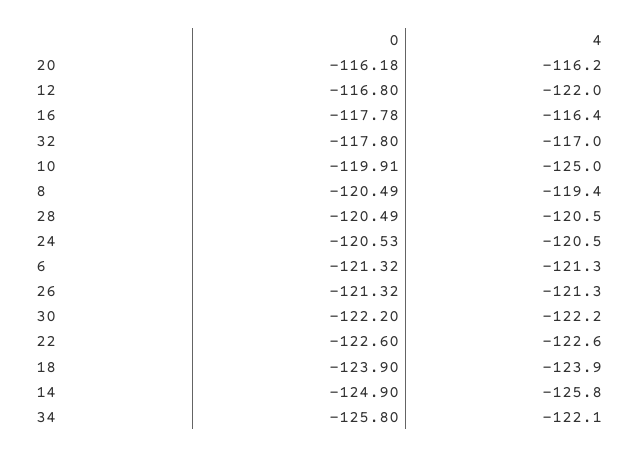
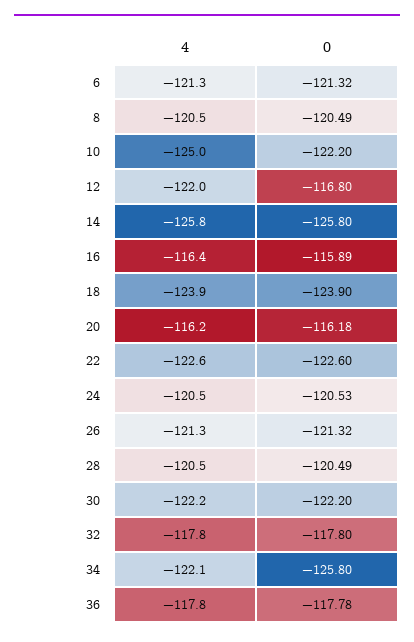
0, 16: -117.78 -> -115.89
4, 32: -117 -> -117.8
0, 10: -119.91 -> -122.2
4, 8: -119.4 -> -120.5
0, 14: -124.9 -> -125.8
4, 36: none -> -117.8
0, 36: none -> -117.78

